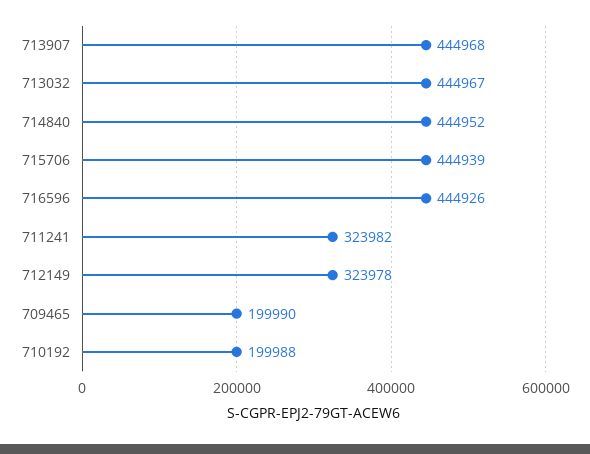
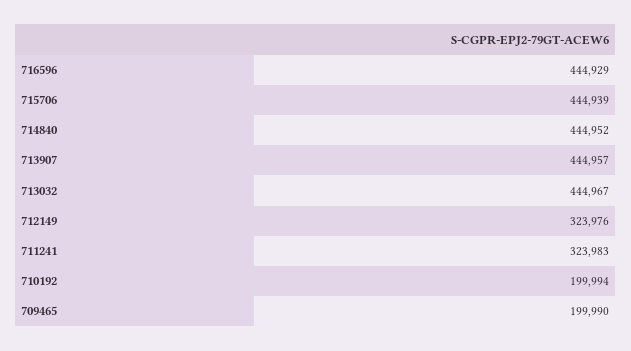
713907: 444968 -> 444957
716596: 444926 -> 444929
711241: 323982 -> 323983
712149: 323978 -> 323976
710192: 199988 -> 199994

